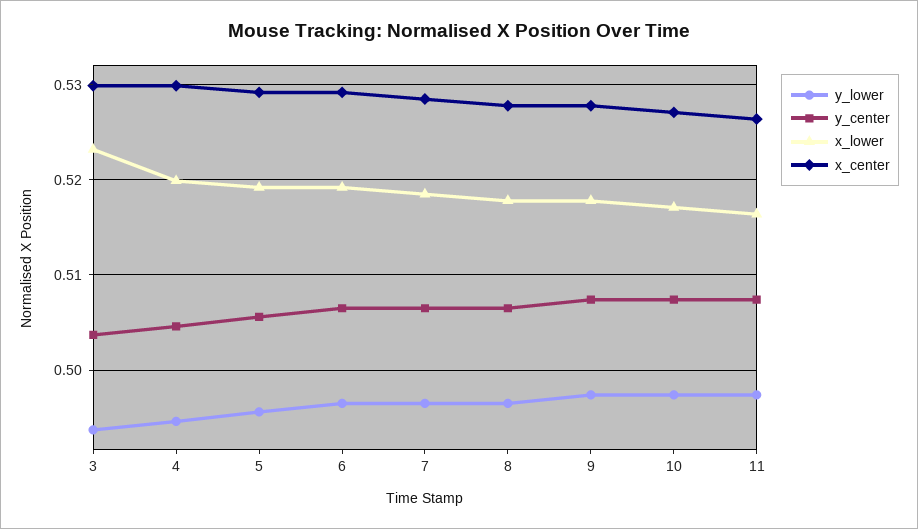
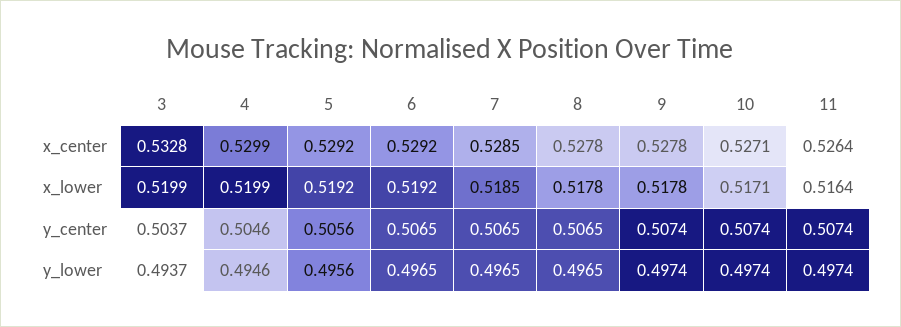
x_lower, 3: 0.523 -> 0.5199
x_center, 3: 0.53 -> 0.5328

